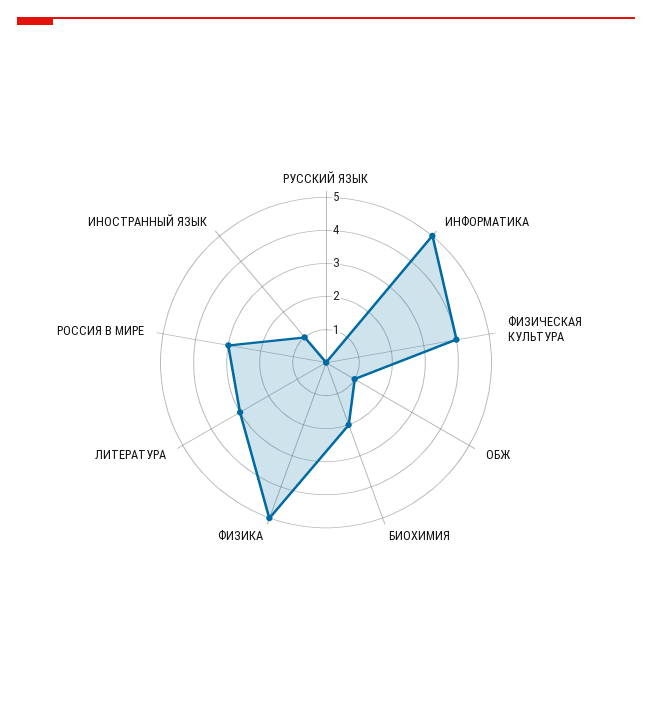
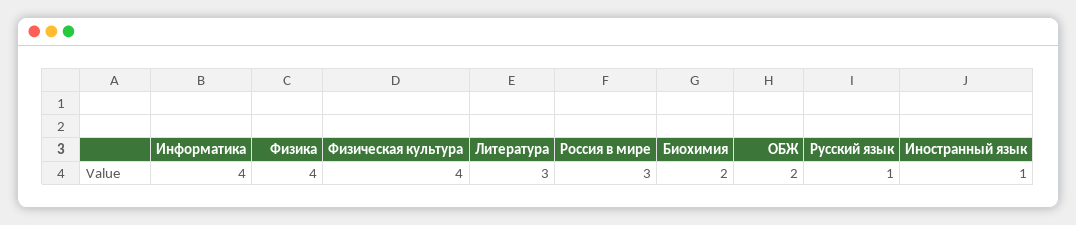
РУССКИЙ ЯЗЫК: 0 -> 1
ИНФОРМАТИКА: 5 -> 4
ОБЖ: 1 -> 2
ФИЗИКА: 5 -> 4

